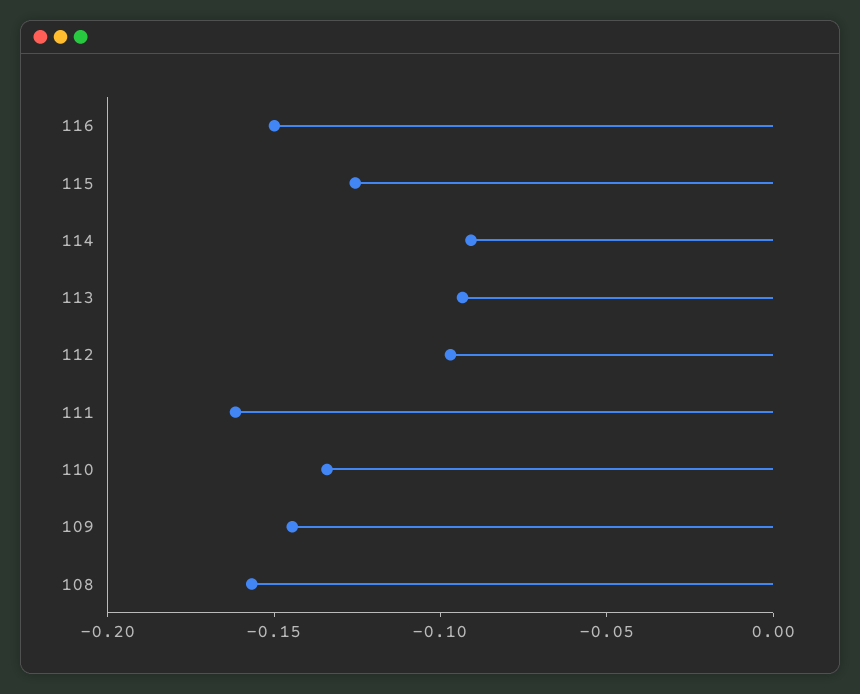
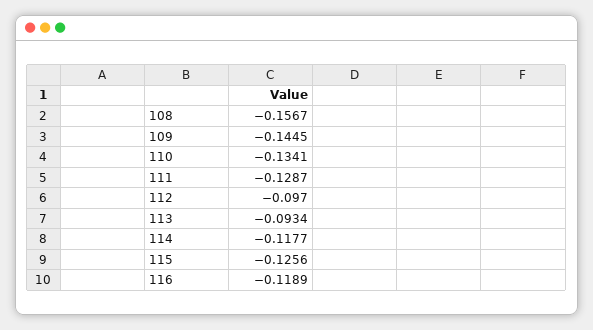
116: -0.15 -> -0.1189
114: -0.09 -> -0.1177
111: -0.16 -> -0.1287

